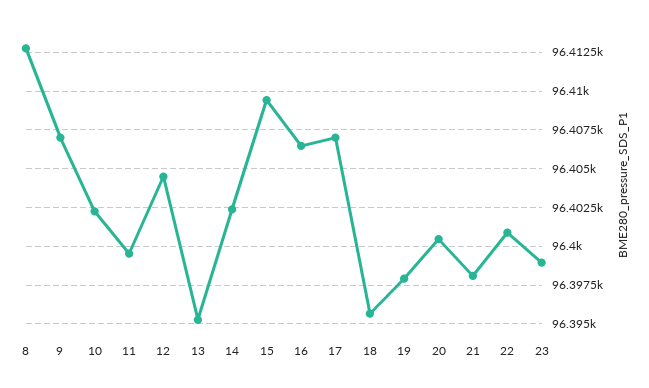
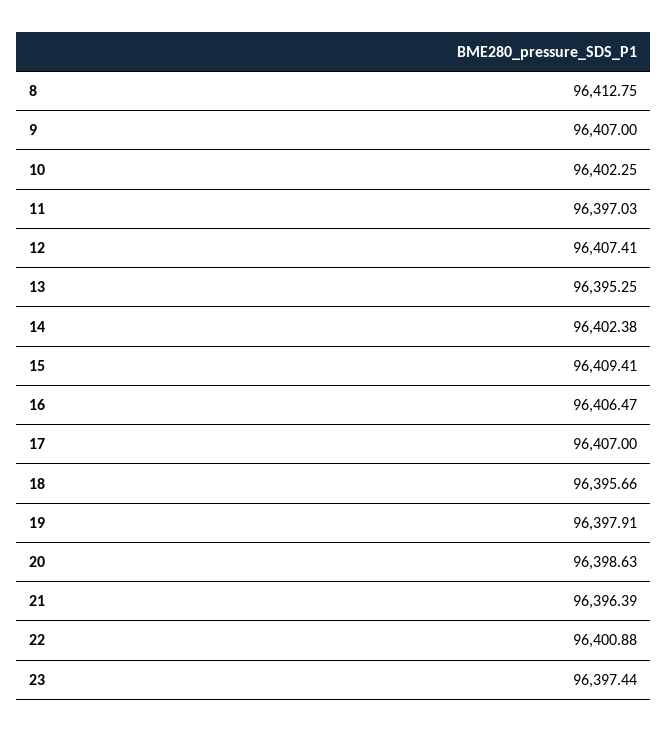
11: 96399.5 -> 96397.03
12: 96404.5 -> 96407.41
20: 96400.5 -> 96398.63
21: 96398 -> 96396.39
23: 96399 -> 96397.44

